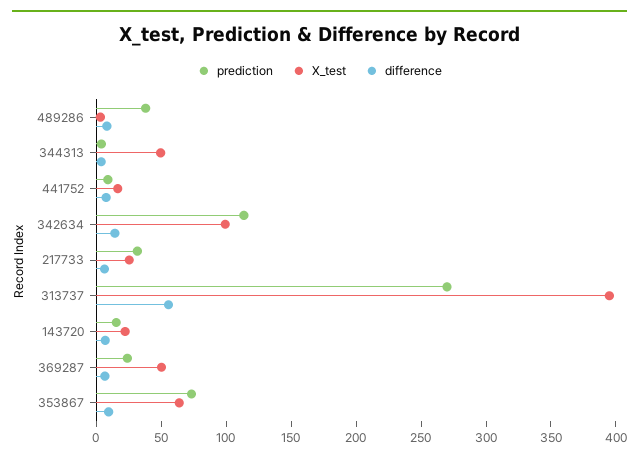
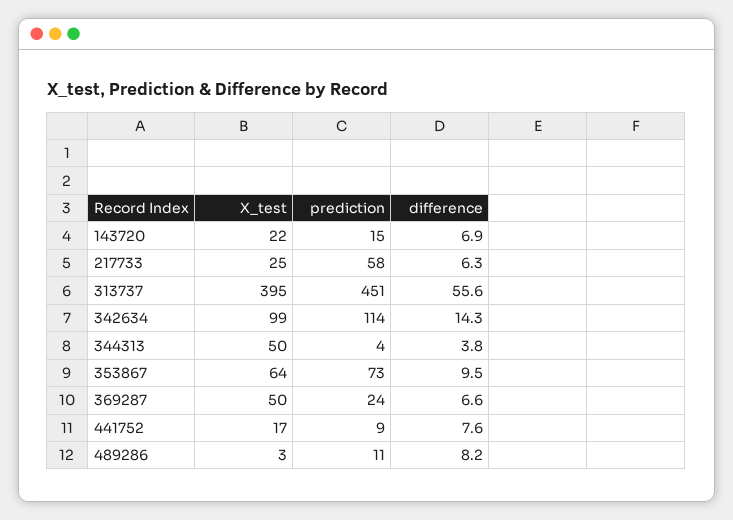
prediction, 489286: 40 -> 11
prediction, 217733: 30 -> 58
prediction, 313737: 270 -> 451

